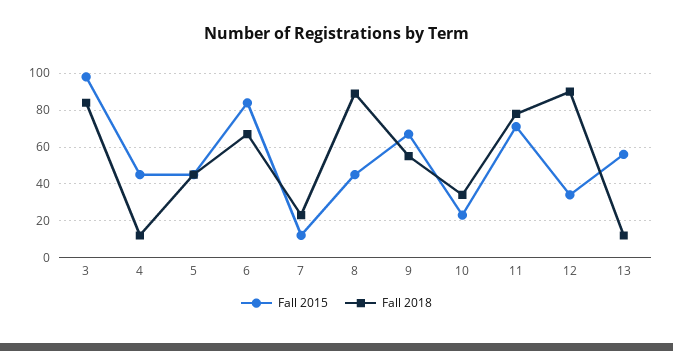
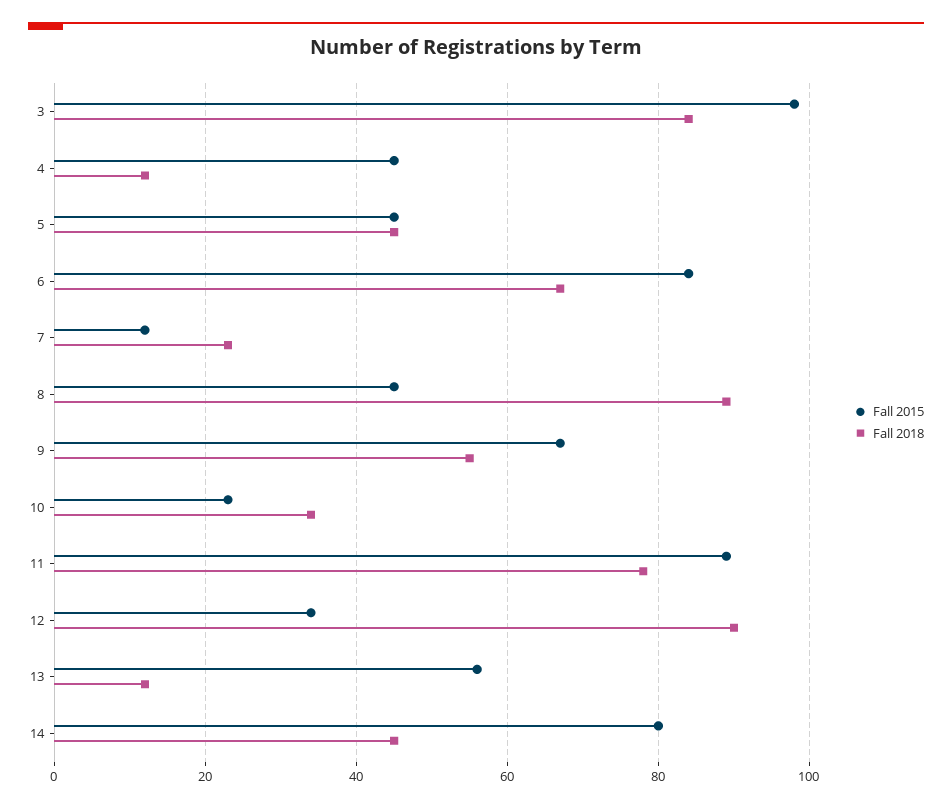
Fall 2015, 11: 70 -> 90
Fall 2015, 14: none -> 80
Fall 2018, 14: none -> 45

